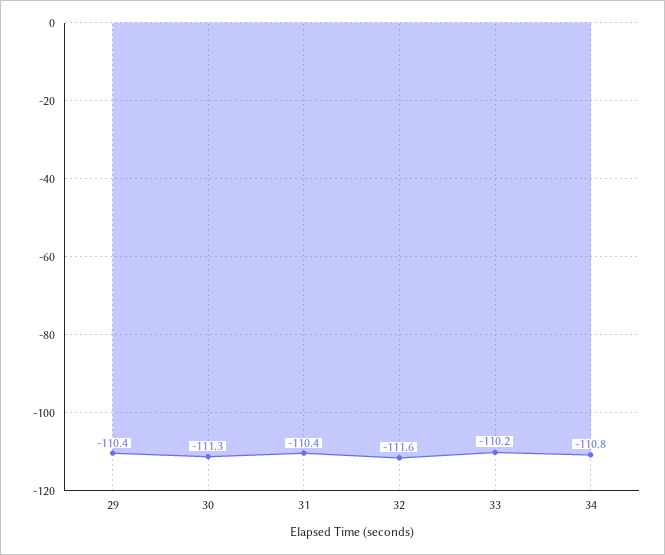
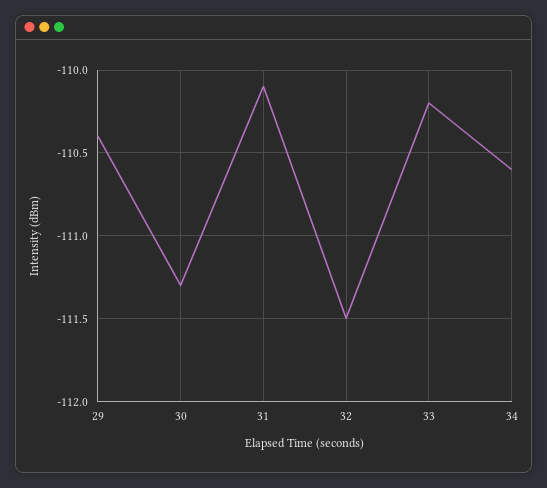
31: -110.4 -> -110.1
32: -111.6 -> -111.5
34: -110.8 -> -110.6

